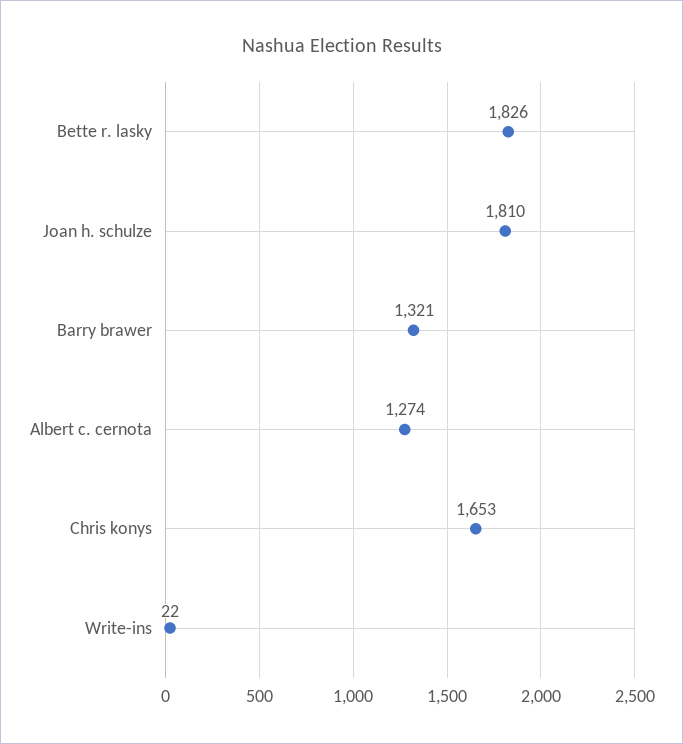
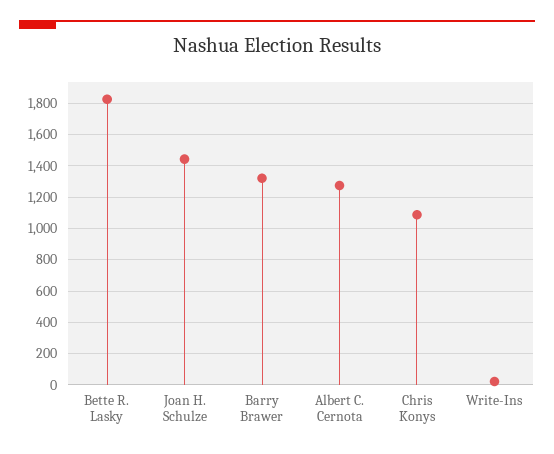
Joan h. schulze: 1810 -> 1450
Chris konys: 1653 -> 1100

